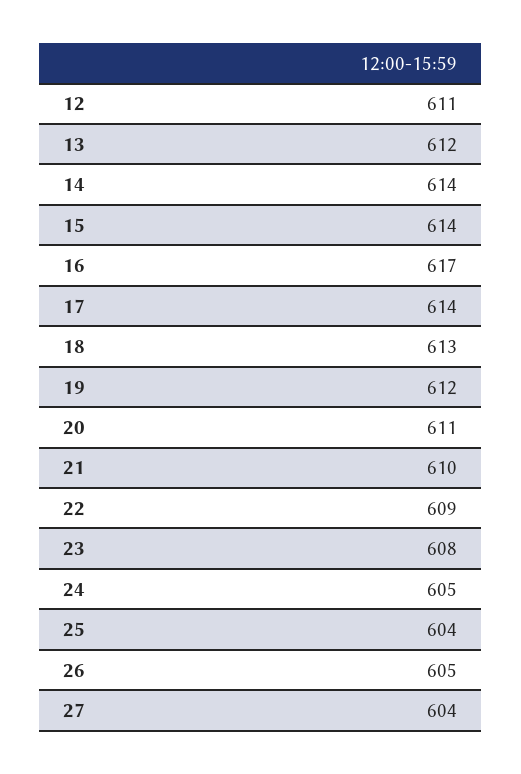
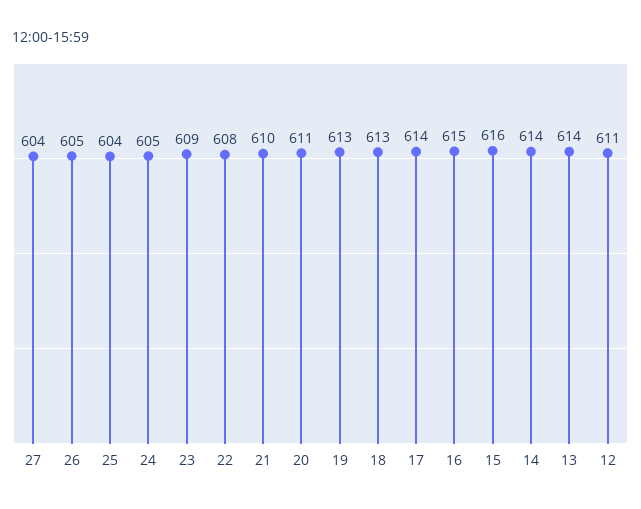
13: 612 -> 614
15: 614 -> 616
16: 617 -> 615
19: 612 -> 613
22: 609 -> 608
23: 608 -> 609

